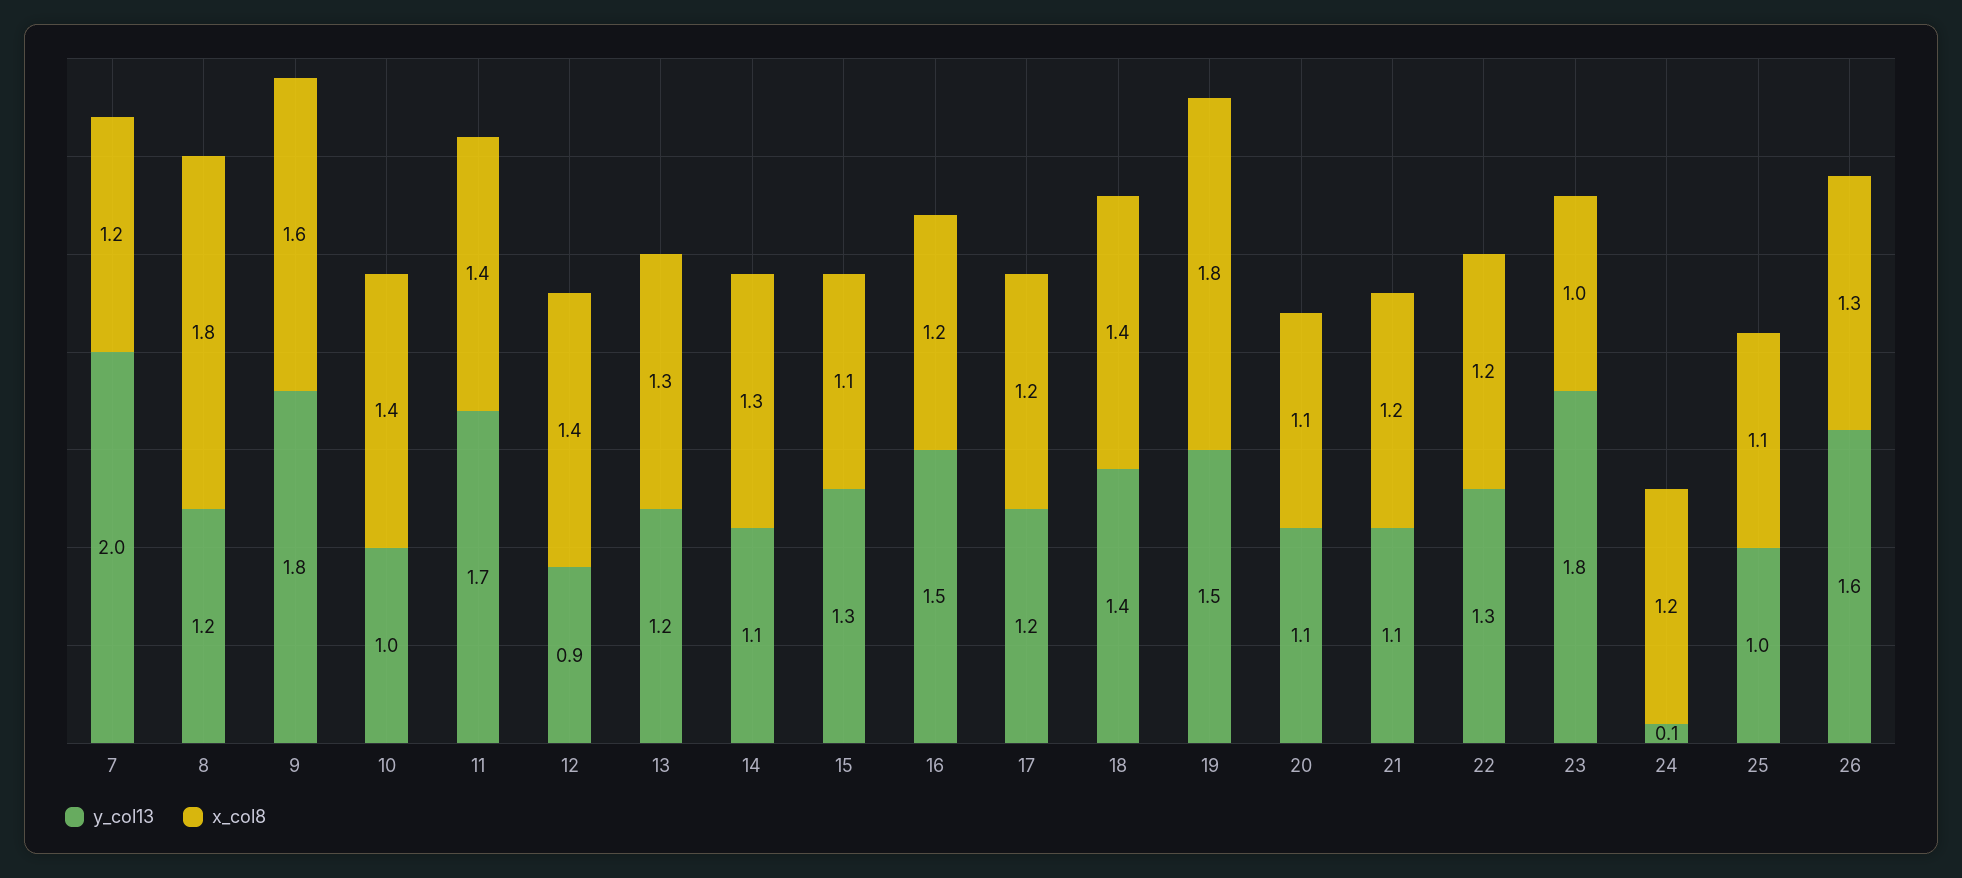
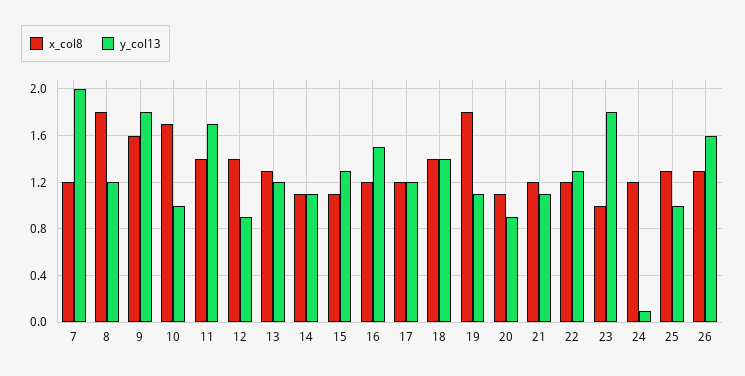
x_col8, 10: 1.4 -> 1.7
x_col8, 14: 1.3 -> 1.1
y_col13, 19: 1.5 -> 1.1
y_col13, 20: 1.1 -> 0.9
x_col8, 25: 1.1 -> 1.3

